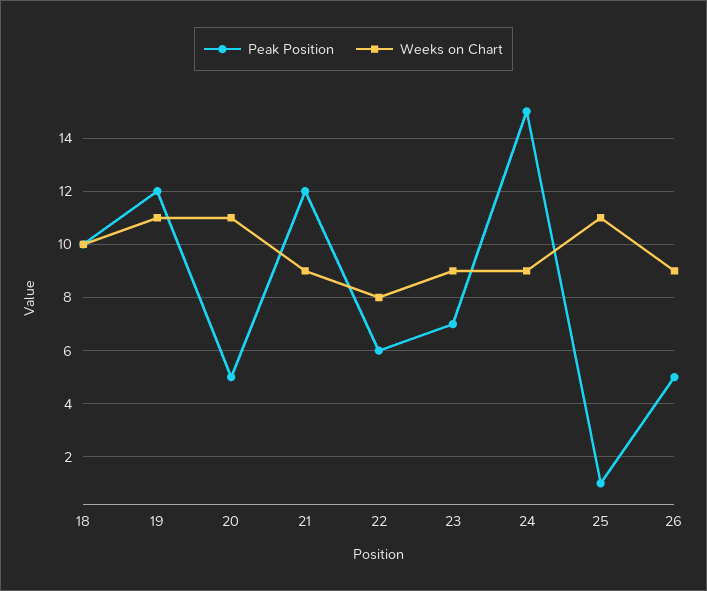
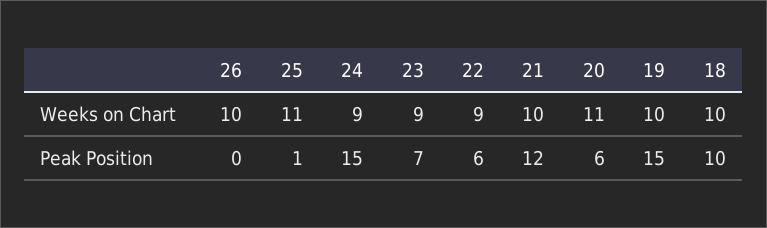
Peak Position, 19: 12 -> 15
Weeks on Chart, 19: 11 -> 10
Peak Position, 20: 5 -> 6
Weeks on Chart, 21: 9 -> 10
Weeks on Chart, 22: 8 -> 9
Peak Position, 26: 5 -> 0
Weeks on Chart, 26: 9 -> 10

